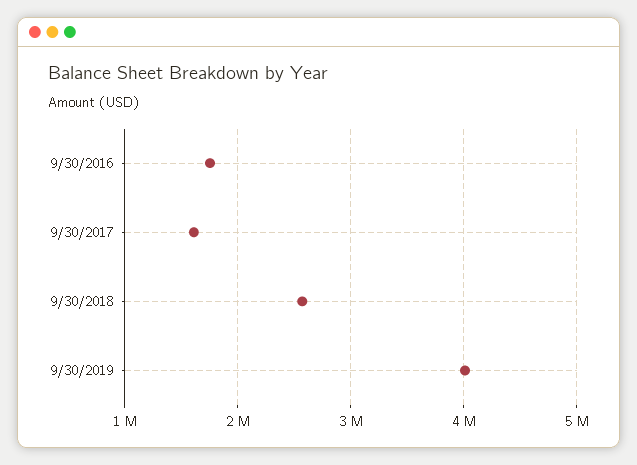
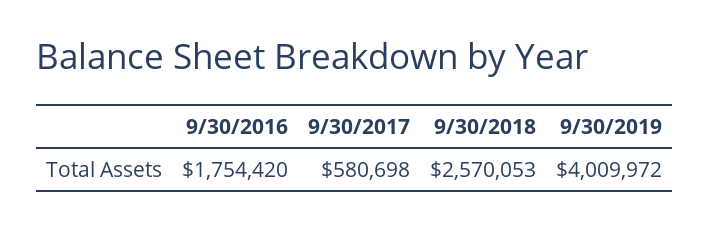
9/30/2017: 1600000 -> 580698

